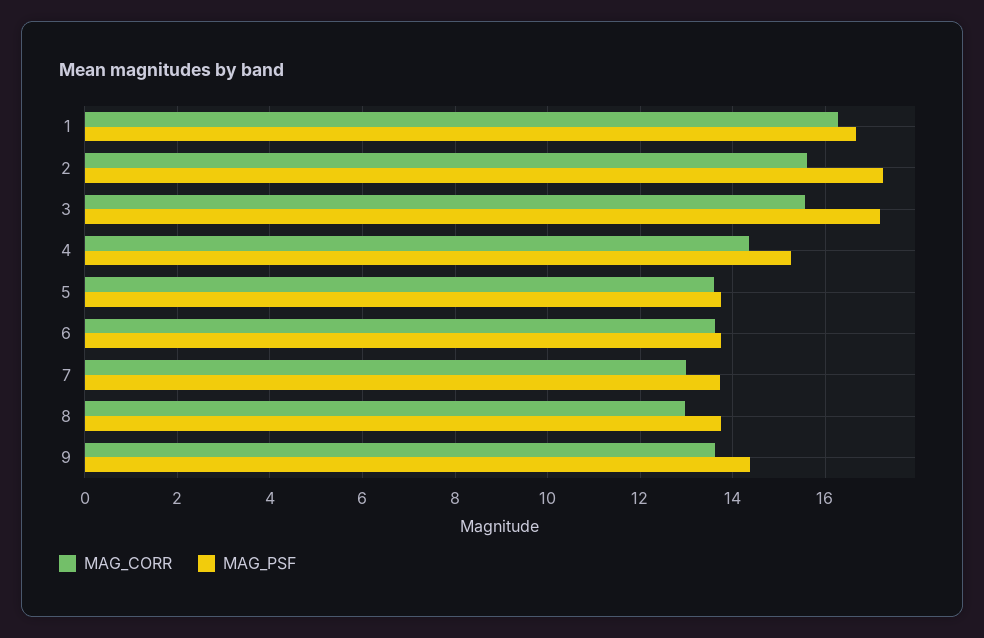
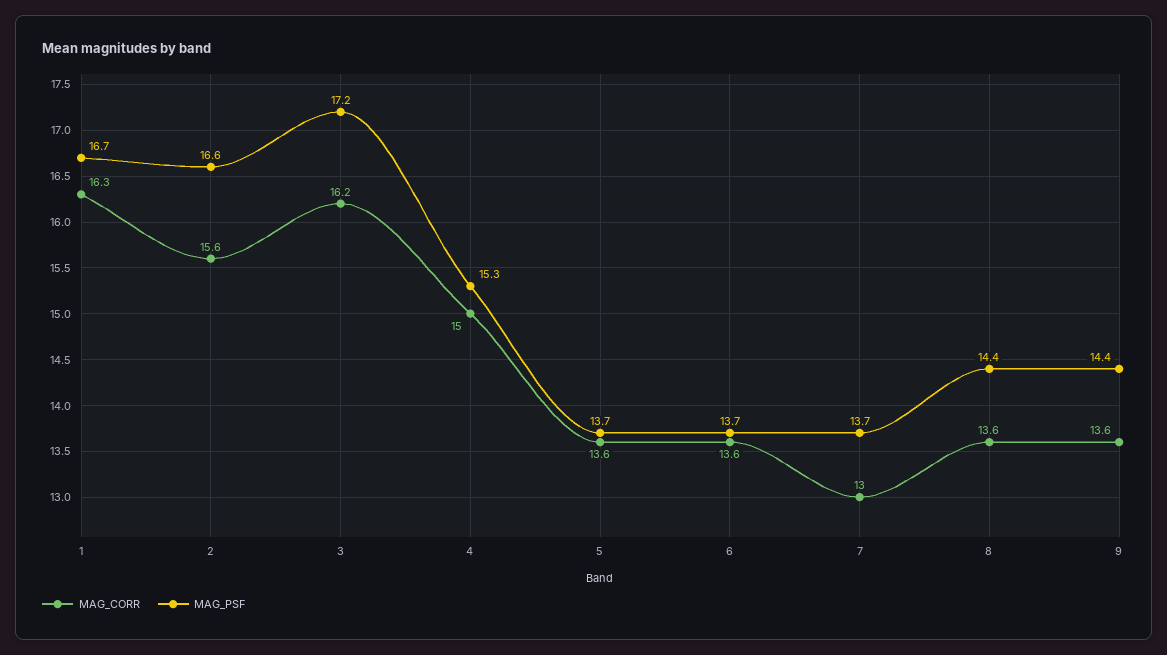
MAG_PSF, 2: 17.2 -> 16.6
MAG_CORR, 3: 15.6 -> 16.2
MAG_CORR, 4: 14.4 -> 15
MAG_CORR, 8: 13 -> 13.6
MAG_PSF, 8: 13.8 -> 14.4

